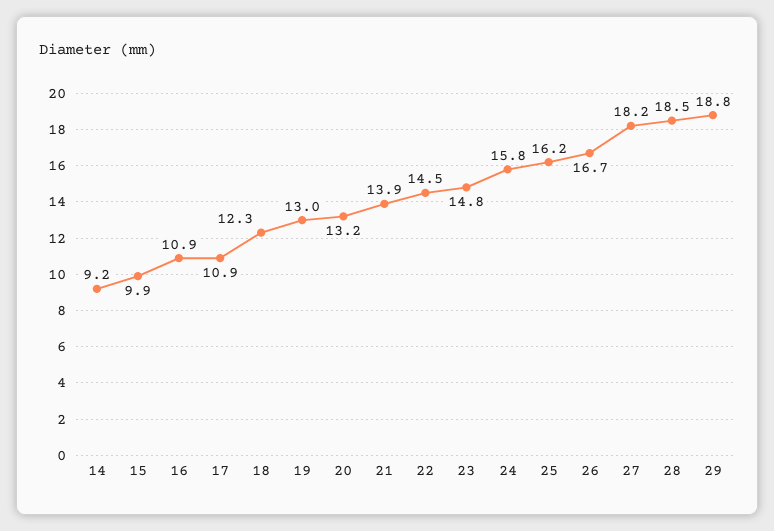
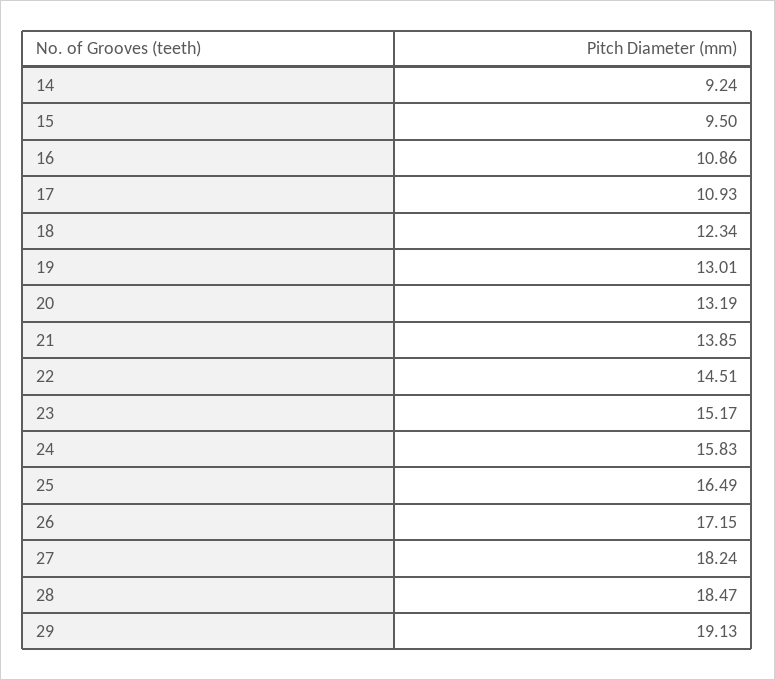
15: 9.9 -> 9.5
23: 14.8 -> 15.17
25: 16.2 -> 16.49
26: 16.7 -> 17.15
29: 18.8 -> 19.13

